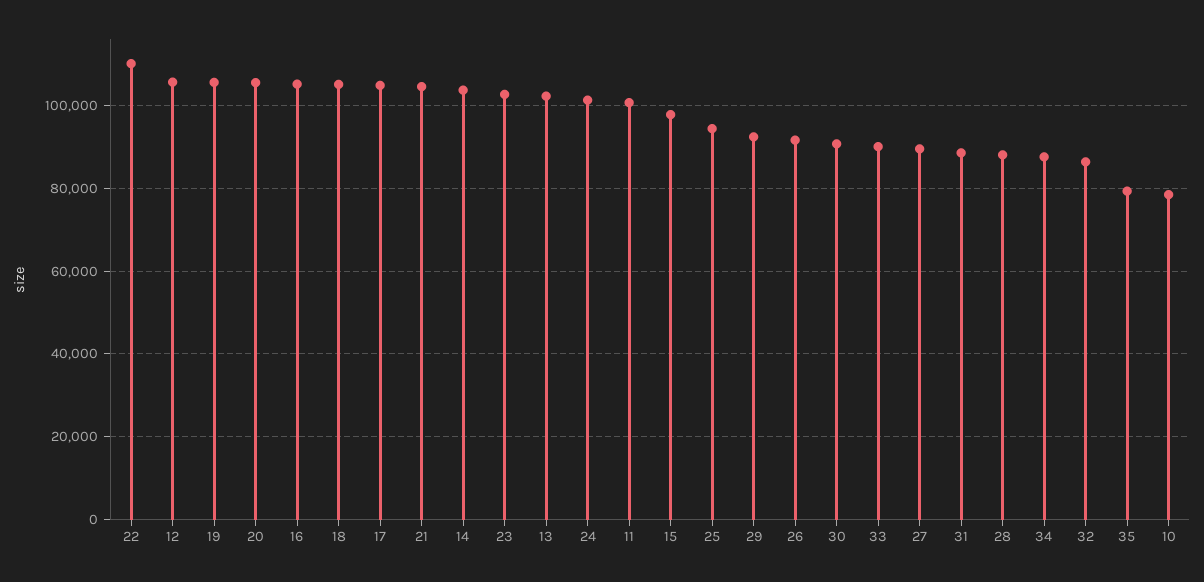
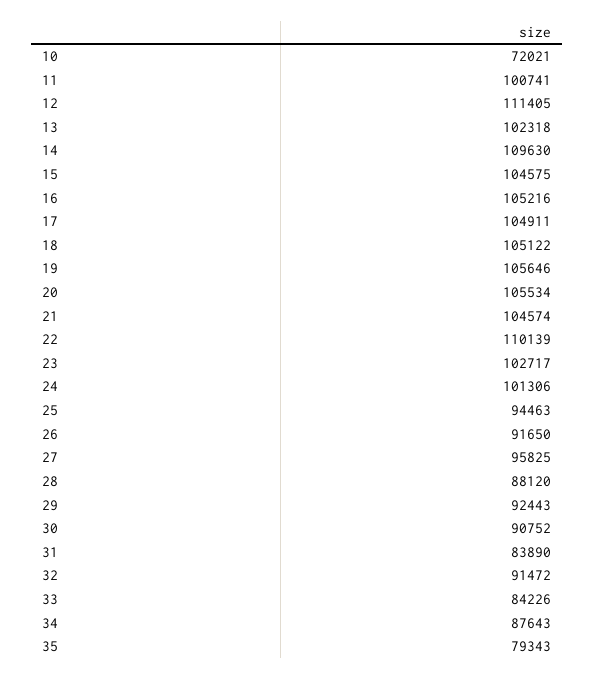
12: 106000 -> 111405
14: 104000 -> 109630
15: 98000 -> 104575
33: 90000 -> 84226
27: 90000 -> 95825
31: 88000 -> 83890
32: 86000 -> 91472
10: 78000 -> 72021

